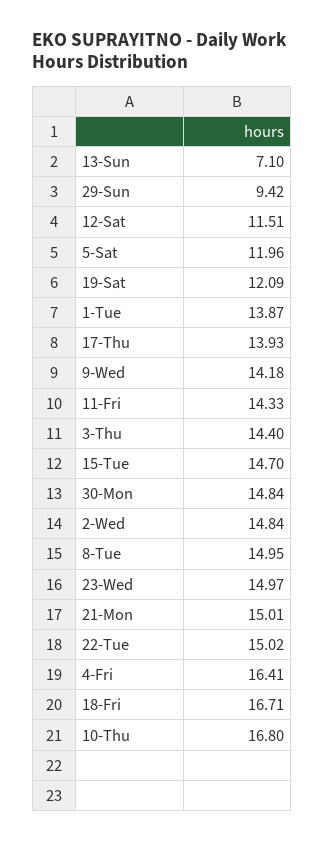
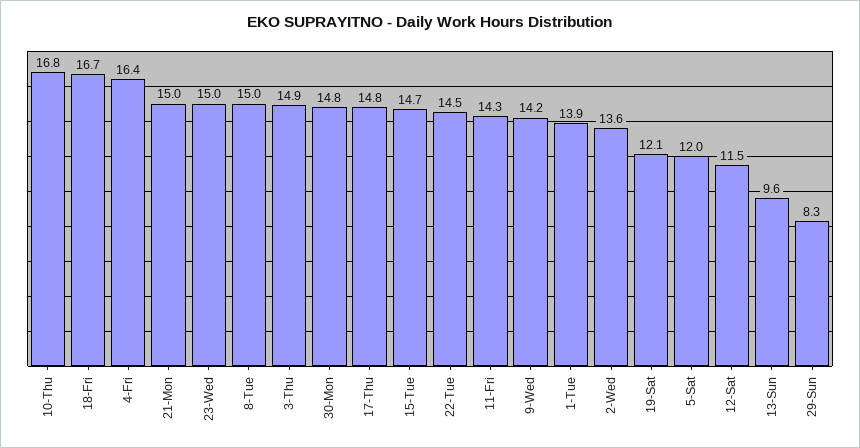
13-Sun: 7.1 -> 9.6
29-Sun: 9.42 -> 8.3
17-Thu: 13.93 -> 14.8
3-Thu: 14.4 -> 14.9
2-Wed: 14.84 -> 13.6
22-Tue: 15.02 -> 14.5

